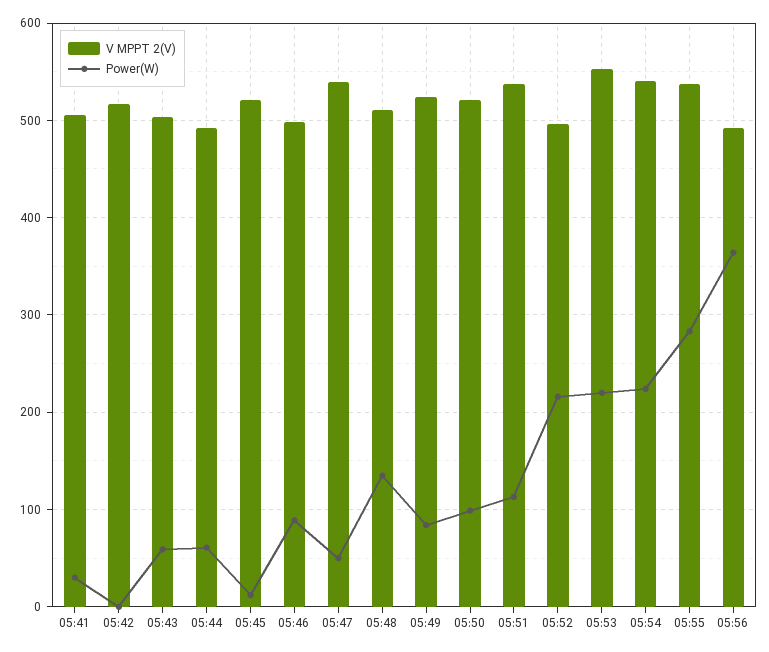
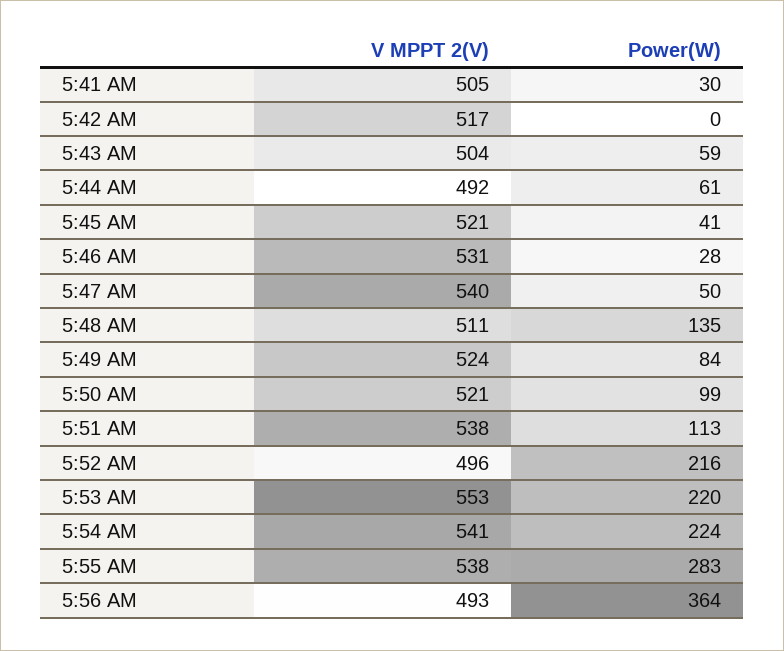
Power(W), 05:45: 10 -> 41
V MPPT 2(V), 05:46: 500 -> 531
Power(W), 05:46: 90 -> 28

